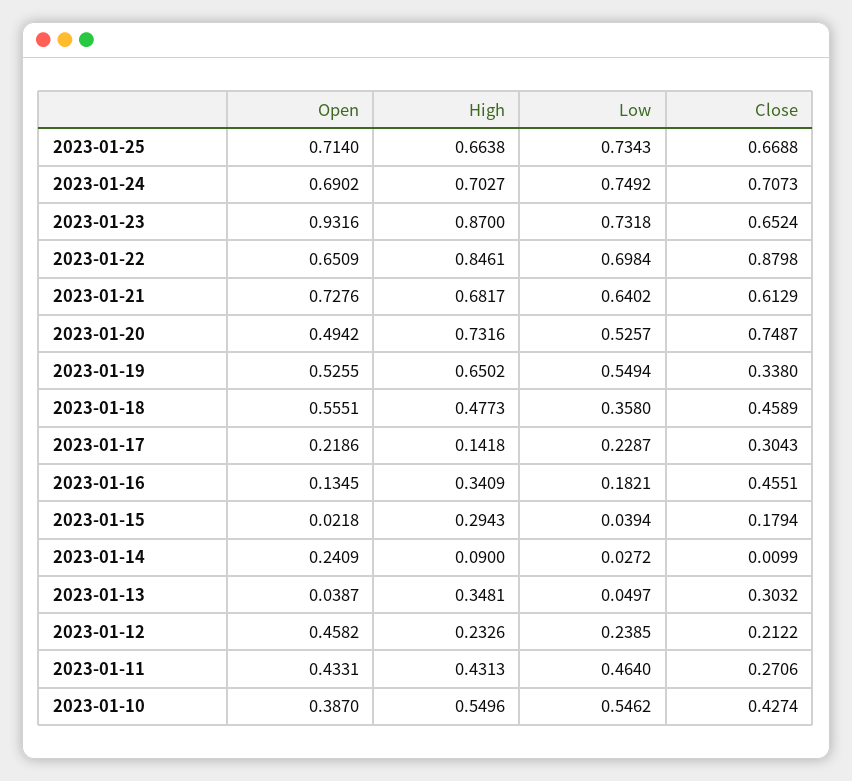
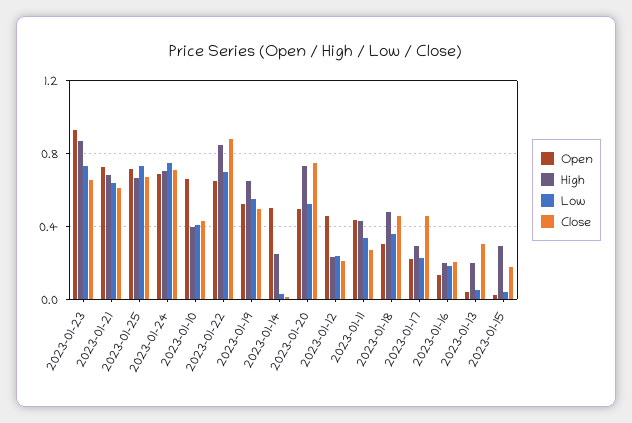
Close, 2023-01-19: 0.338 -> 0.5
Open, 2023-01-18: 0.5551 -> 0.3
High, 2023-01-17: 0.1418 -> 0.3
Close, 2023-01-17: 0.3043 -> 0.45
High, 2023-01-16: 0.3409 -> 0.2
Close, 2023-01-16: 0.4551 -> 0.2
Open, 2023-01-14: 0.2409 -> 0.5
High, 2023-01-14: 0.09 -> 0.25
High, 2023-01-13: 0.3481 -> 0.2
Low, 2023-01-11: 0.464 -> 0.35
Open, 2023-01-10: 0.387 -> 0.65
High, 2023-01-10: 0.5496 -> 0.4
Low, 2023-01-10: 0.5462 -> 0.4

